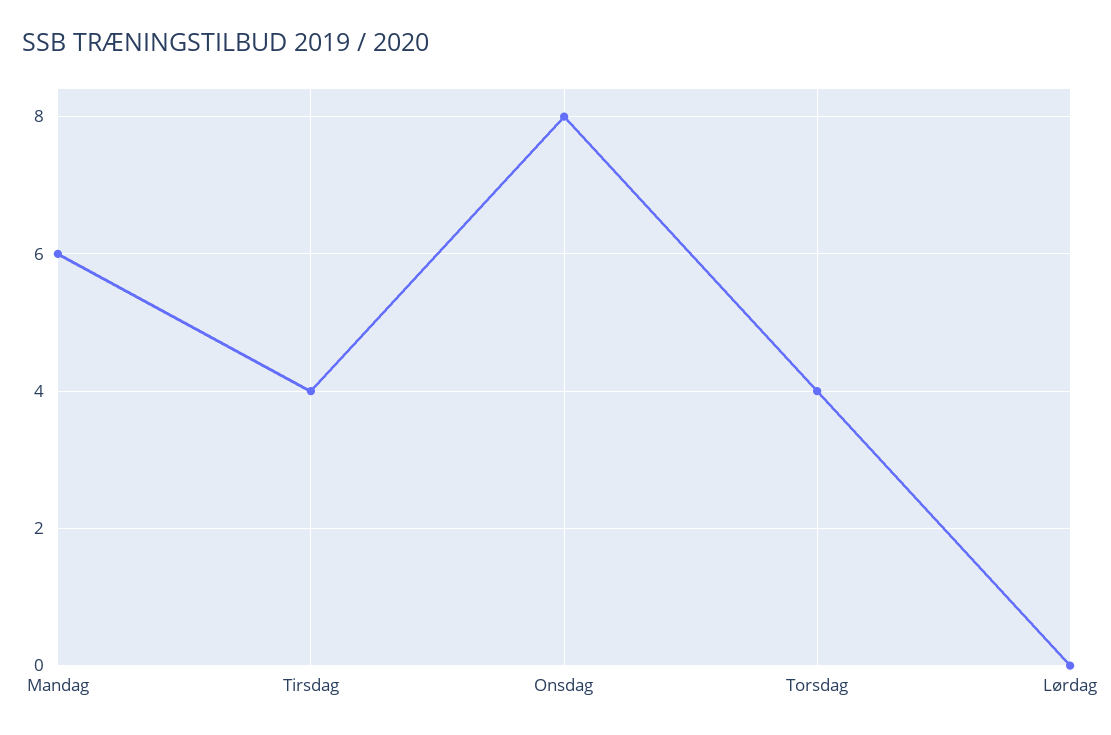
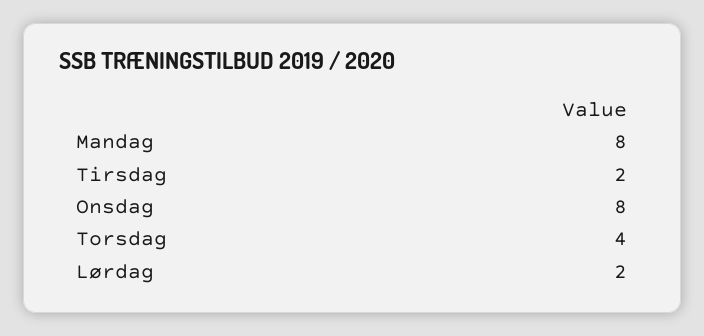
Mandag: 6 -> 8
Tirsdag: 4 -> 2
Lørdag: 0 -> 2

